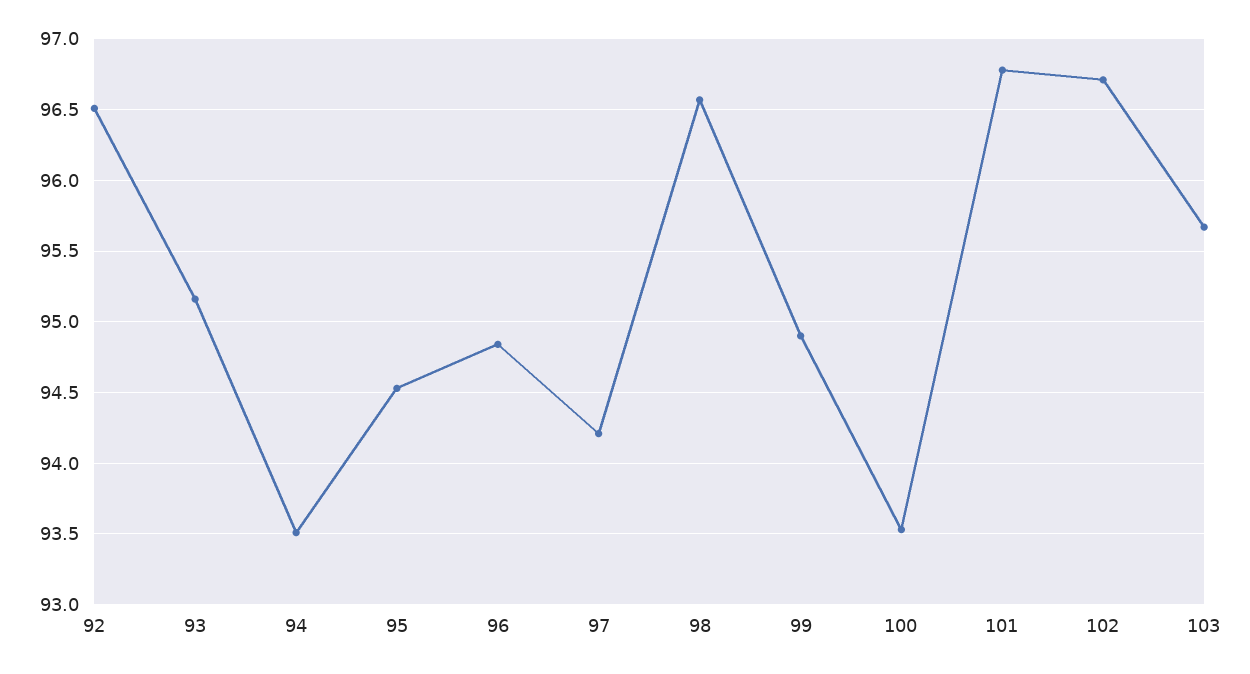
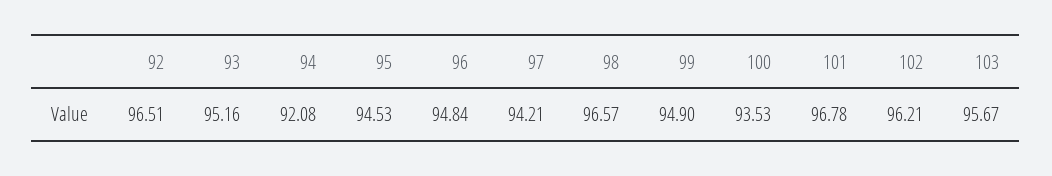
94: 93.5 -> 92.08
102: 96.7 -> 96.21

